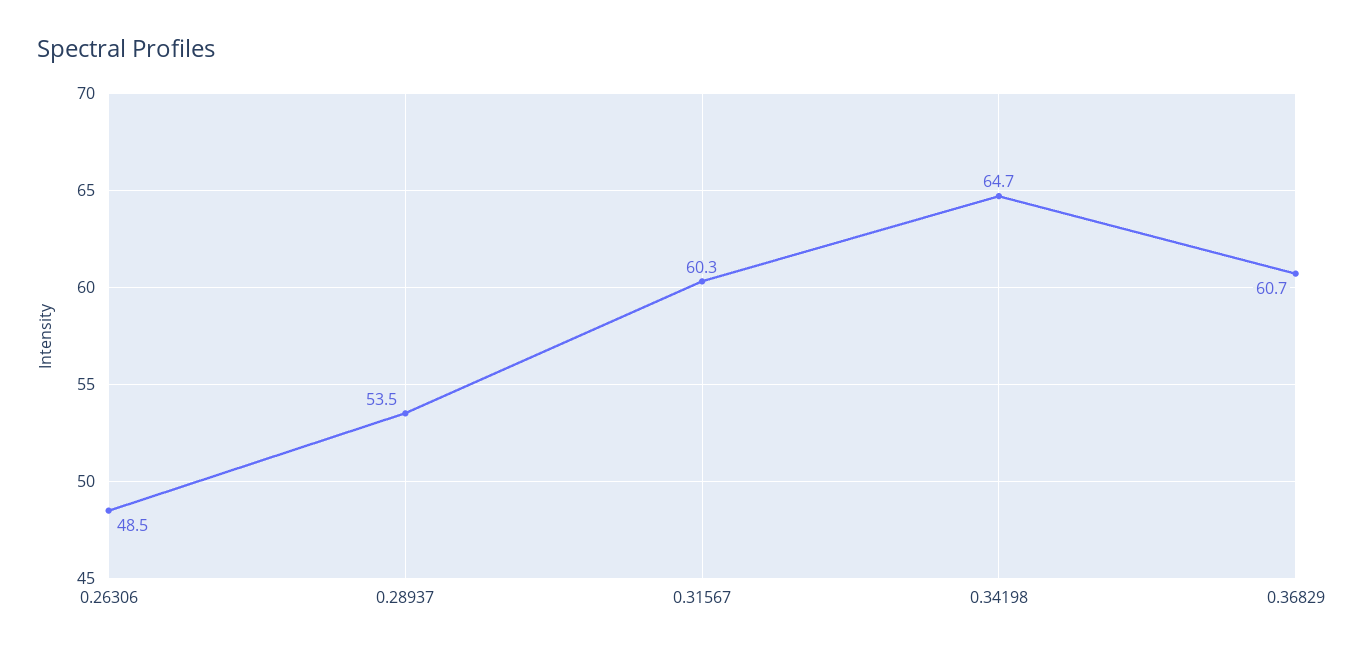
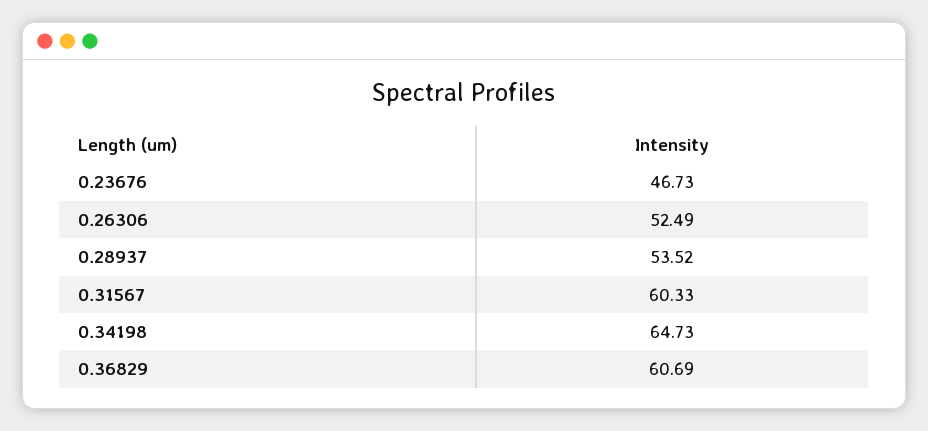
0.26306: 48.5 -> 52.49
0.23676: none -> 46.73

